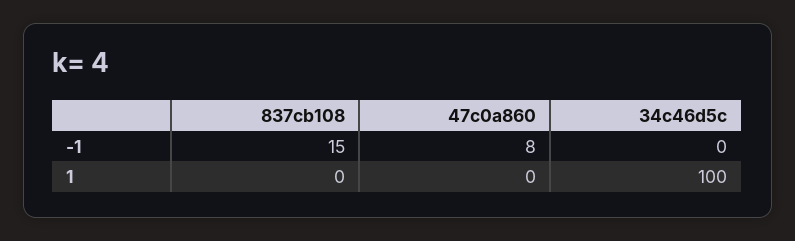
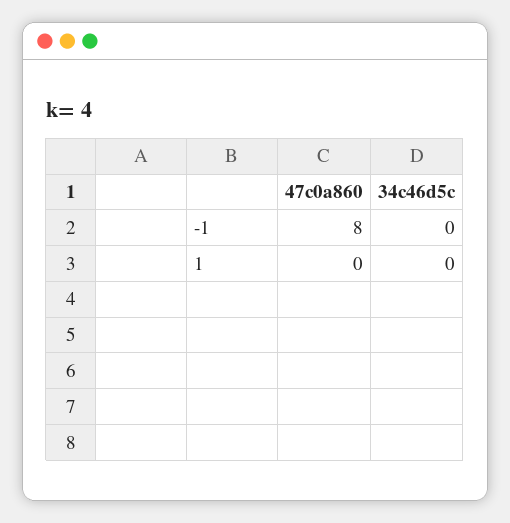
837cb108, -1: 15 -> none
837cb108, 1: 0 -> none
34c46d5c, 1: 100 -> 0

